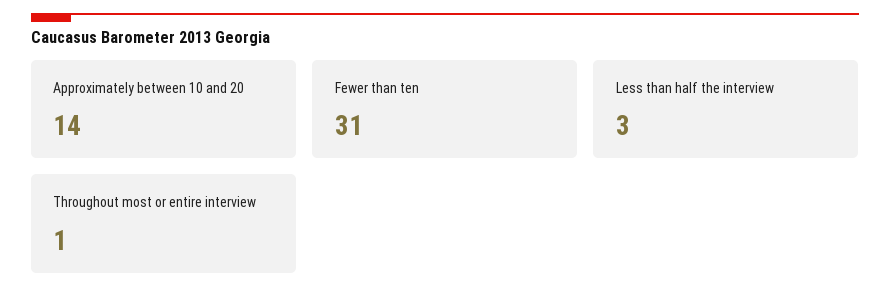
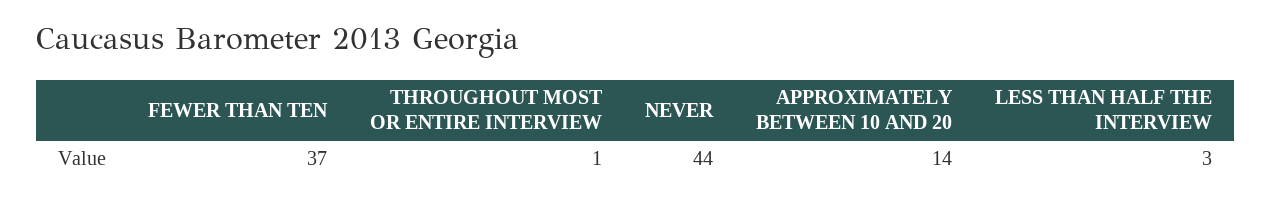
Fewer than ten: 31 -> 37
NEVER: none -> 44

